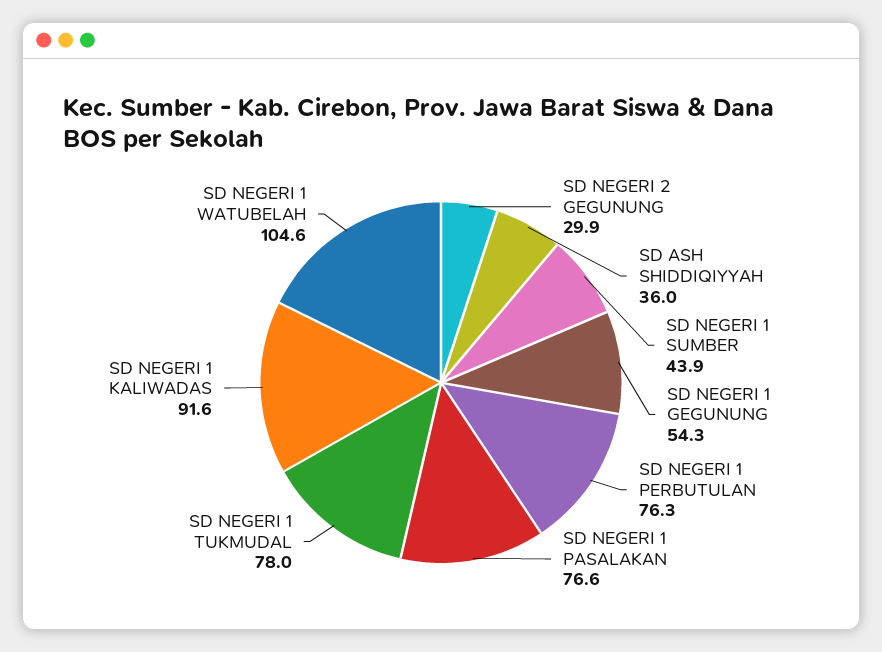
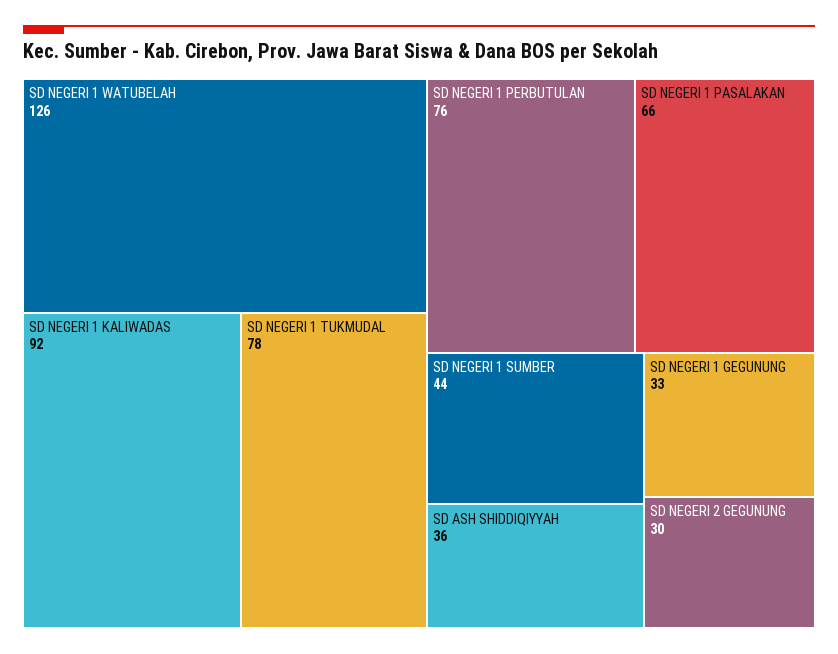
SD NEGERI 1 GEGUNUNG: 54.3 -> 33
SD NEGERI 1 PASALAKAN: 76.6 -> 66
SD NEGERI 1 WATUBELAH: 104.6 -> 126

